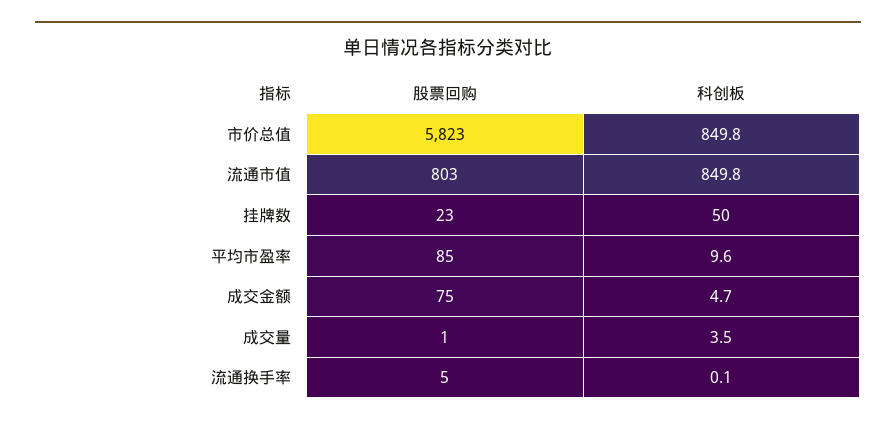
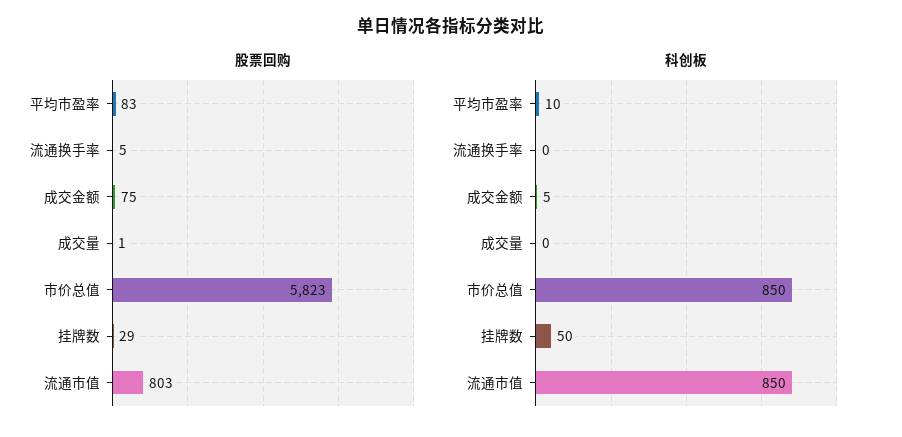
股票回购, 挂牌数: 23 -> 29
股票回购, 平均市盈率: 85 -> 83
科创板, 成交量: 3.5 -> 0

